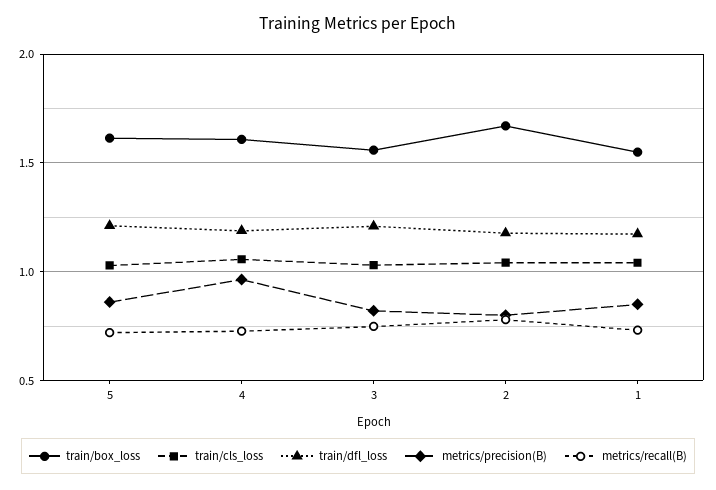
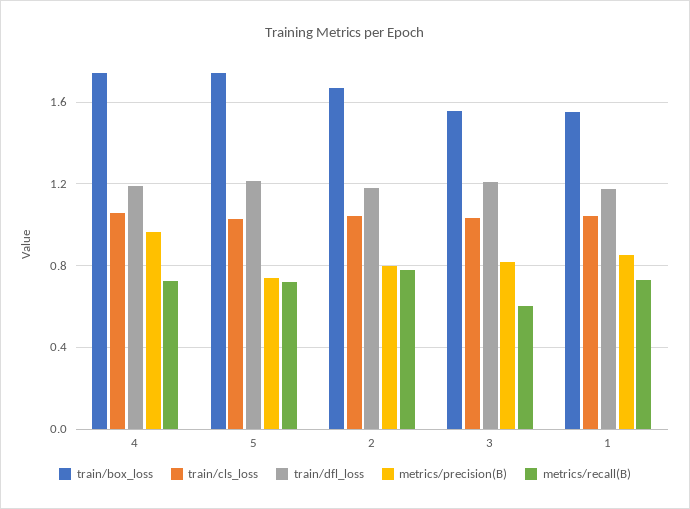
train/box_loss, 5: 1.6 -> 1.75
metrics/precision(B), 5: 0.85 -> 0.75
train/box_loss, 4: 1.6 -> 1.75
metrics/recall(B), 3: 0.75 -> 0.6

